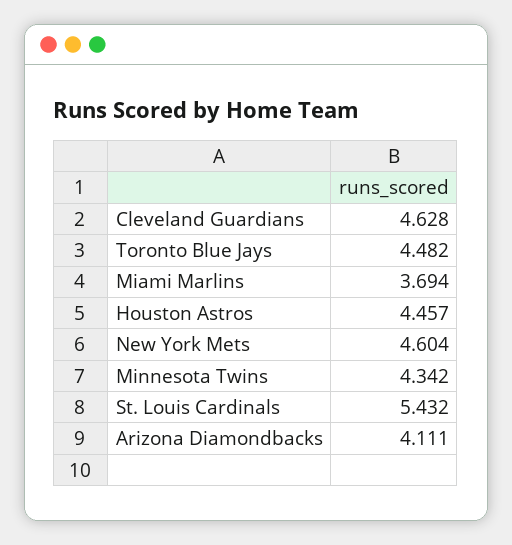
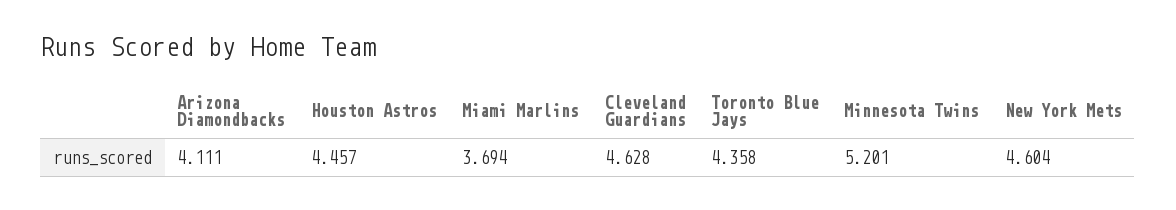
Toronto Blue Jays: 4.482 -> 4.358
Minnesota Twins: 4.342 -> 5.201
St. Louis Cardinals: 5.432 -> none

